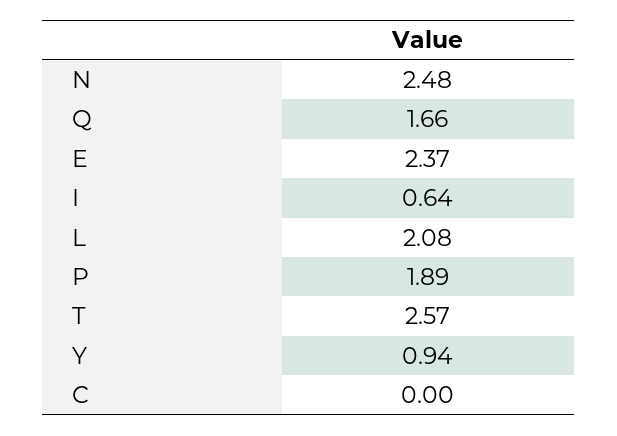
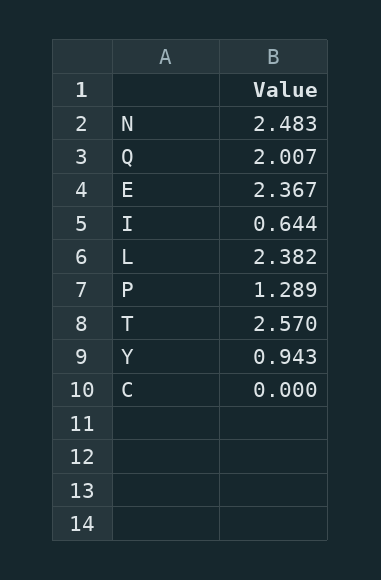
Q: 1.66 -> 2.007
L: 2.08 -> 2.382
P: 1.89 -> 1.289

